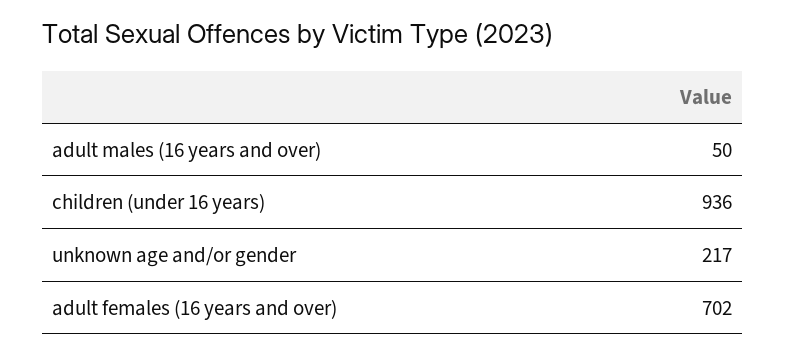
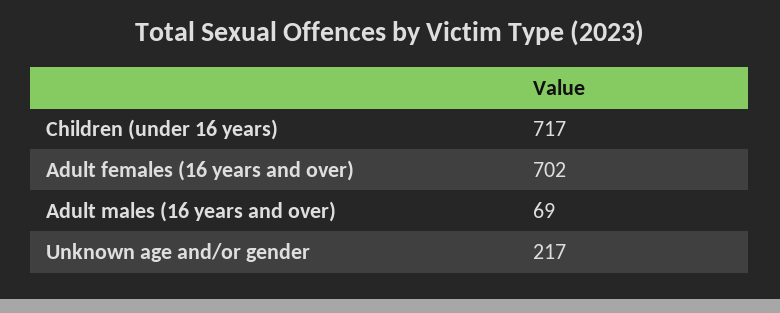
adult males (16 years and over): 50 -> 69
children (under 16 years): 936 -> 717

